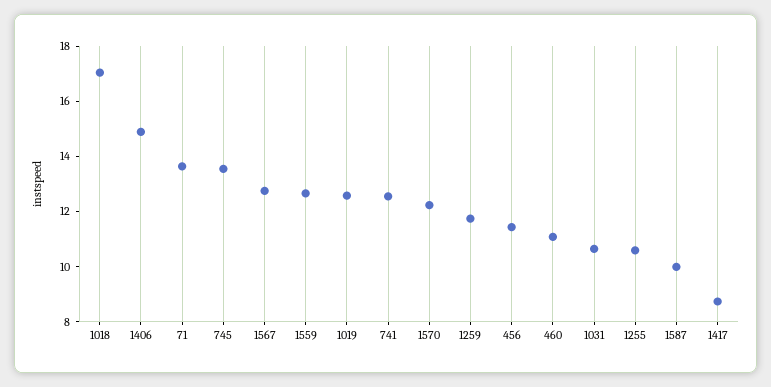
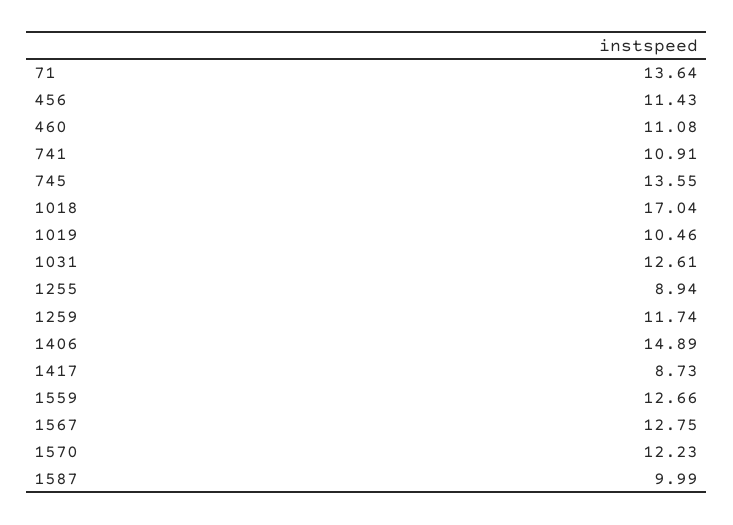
1019: 12.5 -> 10.46
741: 12.5 -> 10.91
1031: 10.5 -> 12.61
1255: 10.5 -> 8.94

